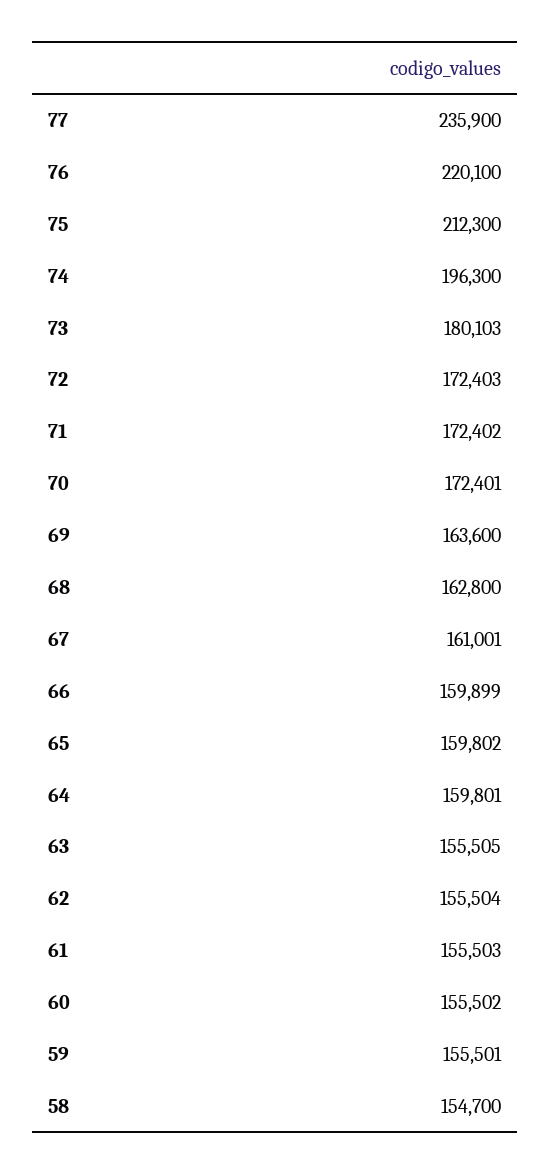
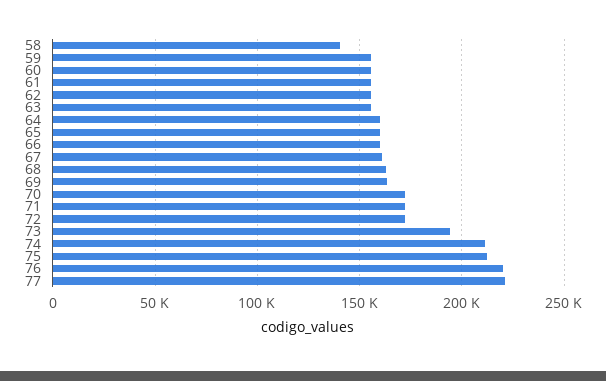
77: 235900 -> 220000
74: 196300 -> 210000
73: 180103 -> 195000
58: 154700 -> 140000

